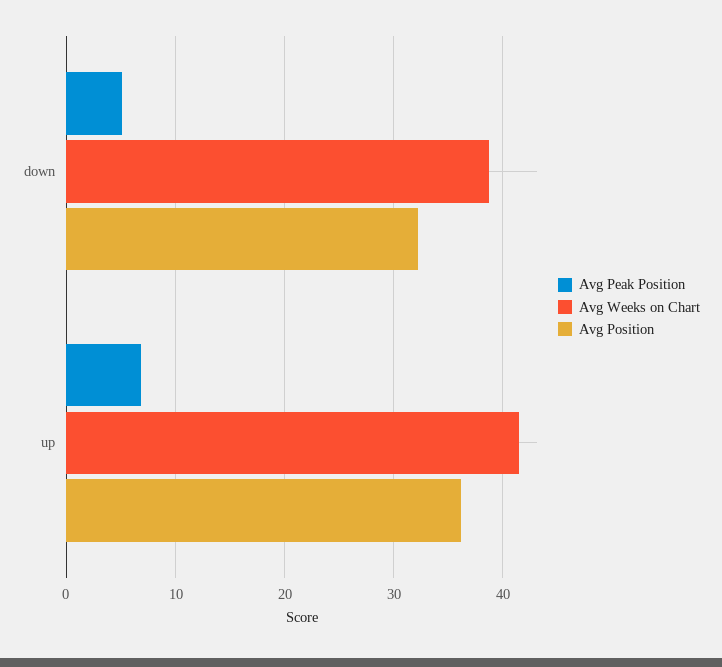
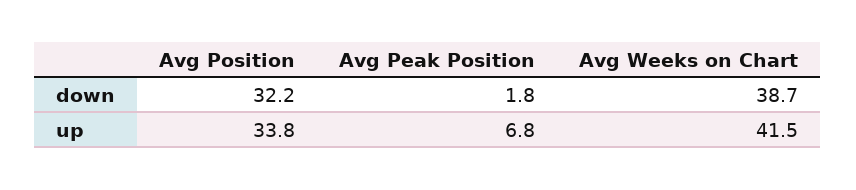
Avg Peak Position, down: 5 -> 1.8
Avg Position, up: 36 -> 33.8

